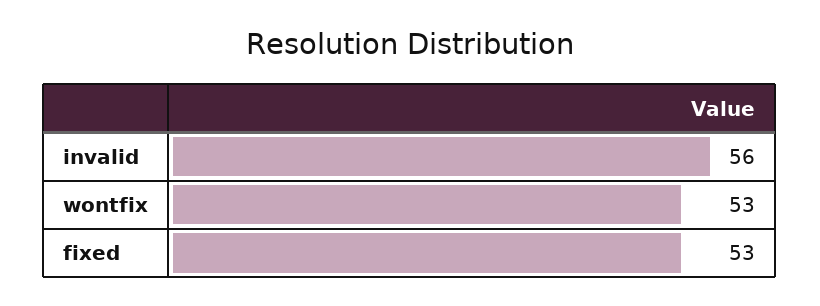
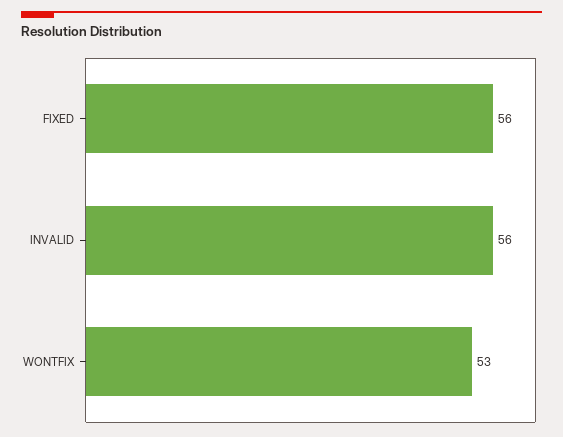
fixed: 53 -> 56

